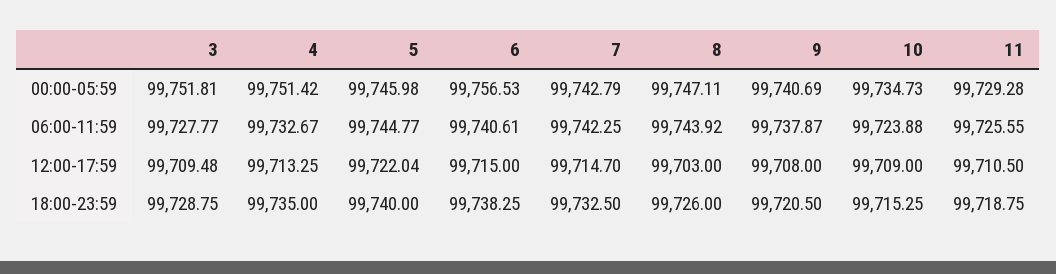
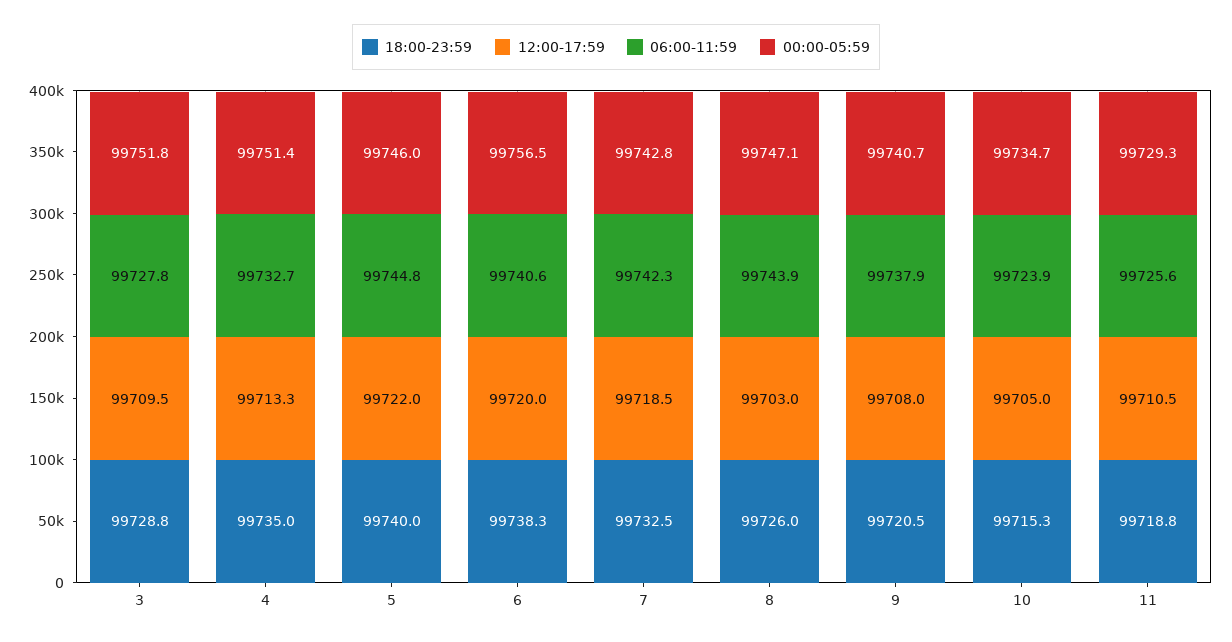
12:00-17:59, 6: 99715 -> 99720
12:00-17:59, 7: 99714.7 -> 99718.5
12:00-17:59, 10: 99709 -> 99705

